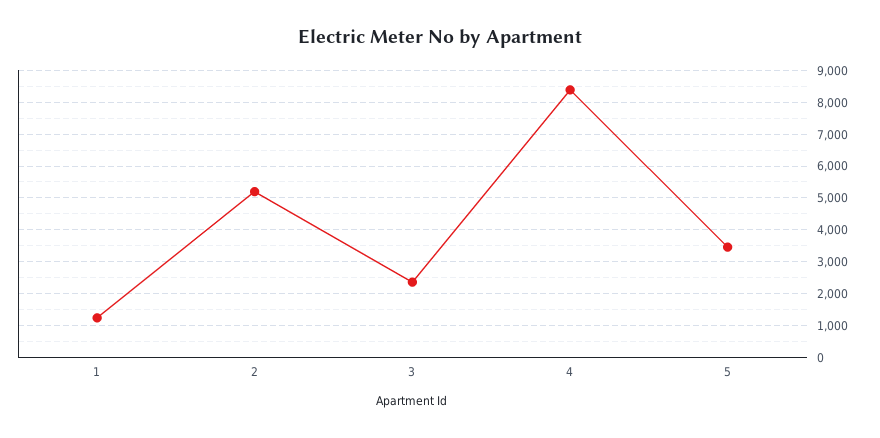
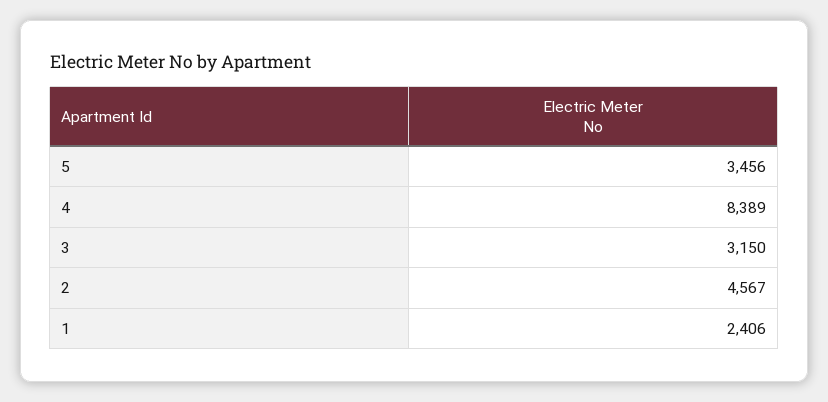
1: 1200 -> 2406
2: 5200 -> 4567
3: 2400 -> 3150

